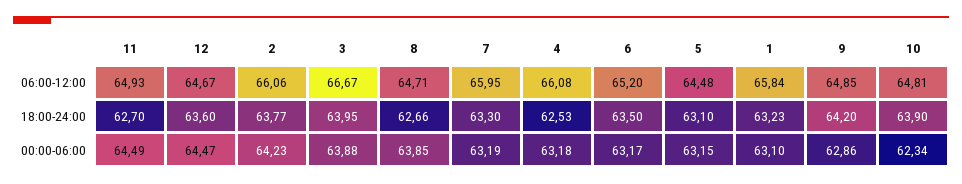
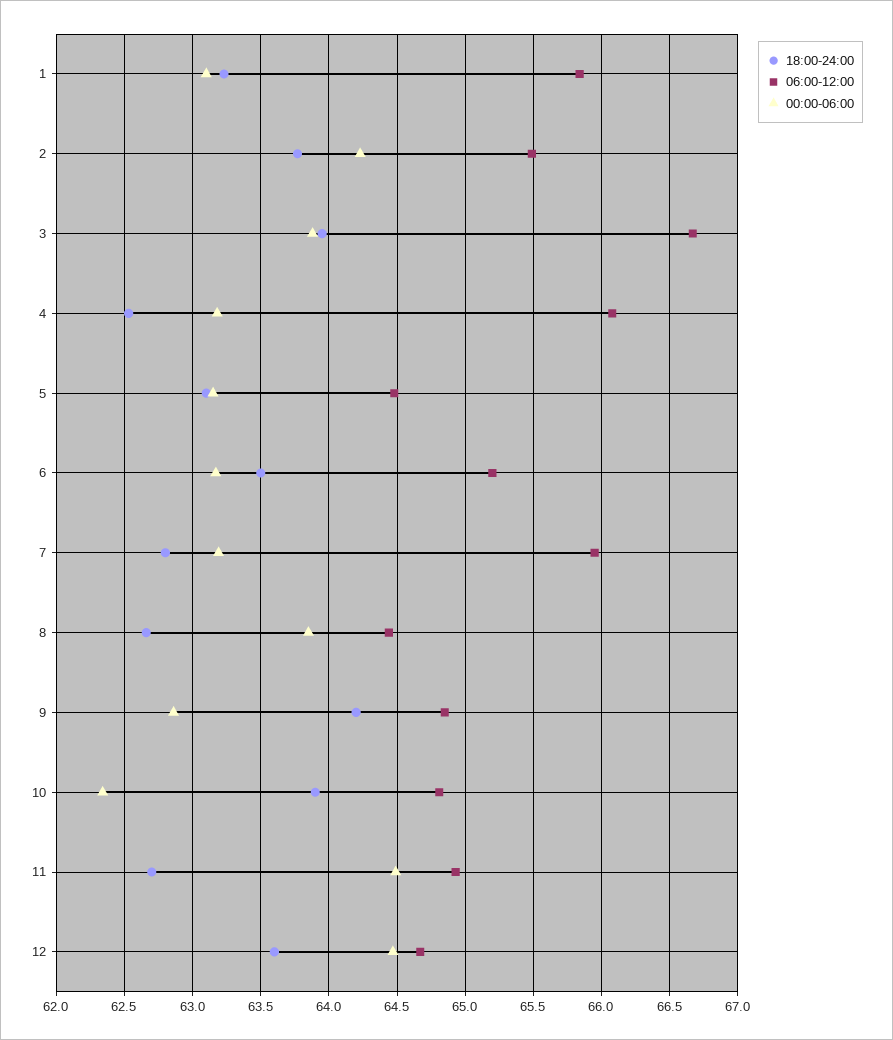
06:00-12:00, 2: 66.06 -> 65.5
06:00-12:00, 8: 64.71 -> 64.45
18:00-24:00, 7: 63.3 -> 62.8

